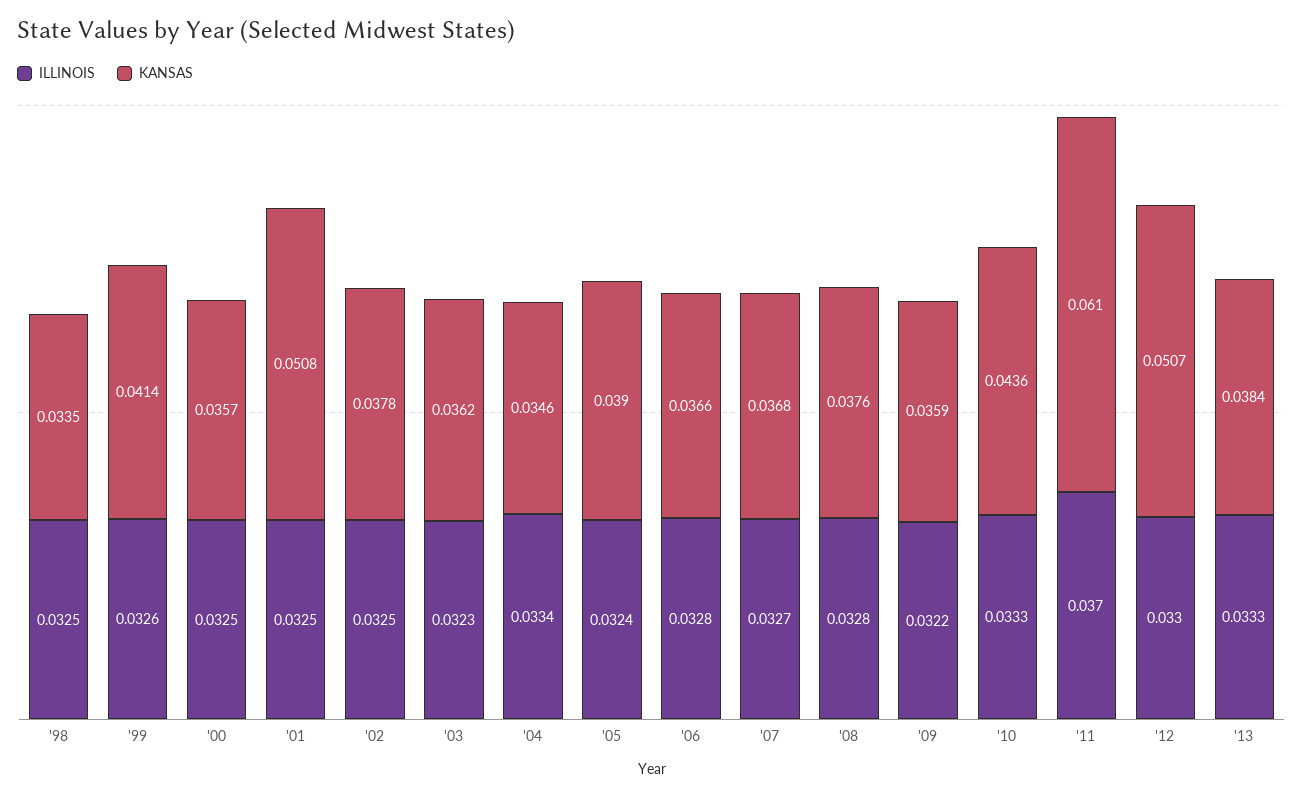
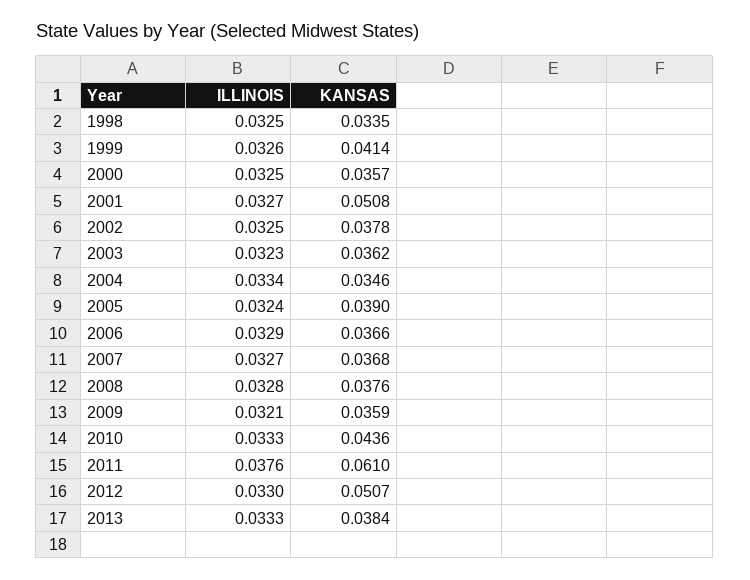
ILLINOIS, '01: 0.0325 -> 0.0327
ILLINOIS, '06: 0.0328 -> 0.0329
ILLINOIS, '09: 0.0322 -> 0.0321
ILLINOIS, '11: 0.037 -> 0.0376

